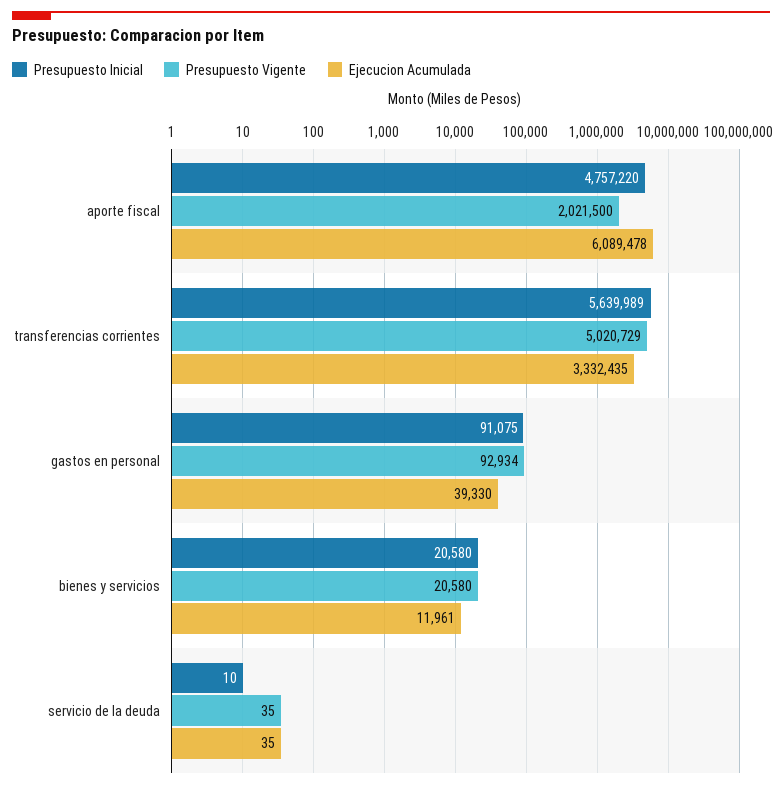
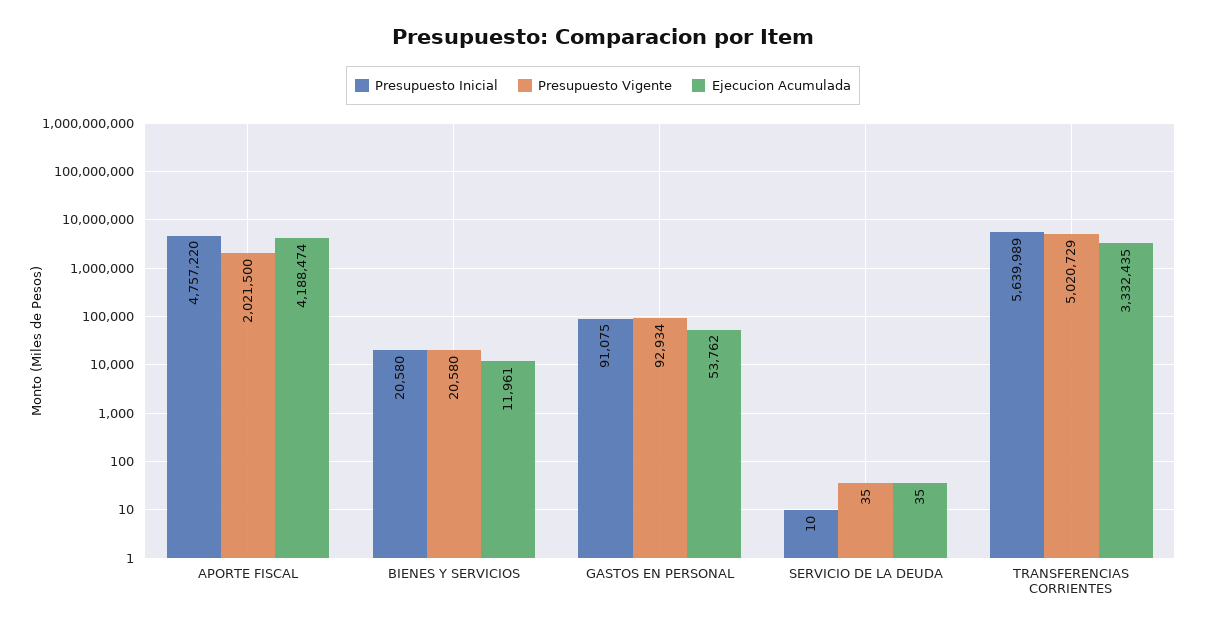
Ejecucion Acumulada, aporte fiscal: 6089478 -> 4188474
Ejecucion Acumulada, gastos en personal: 39330 -> 53762

